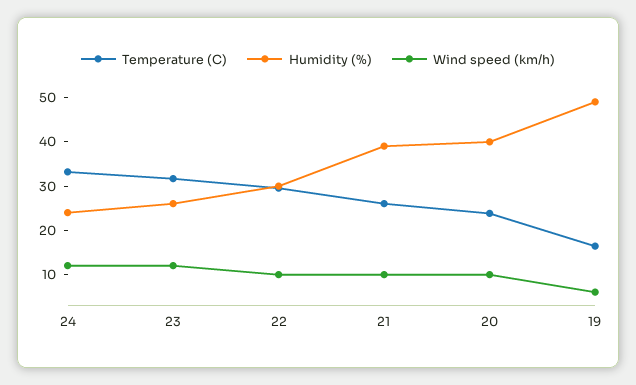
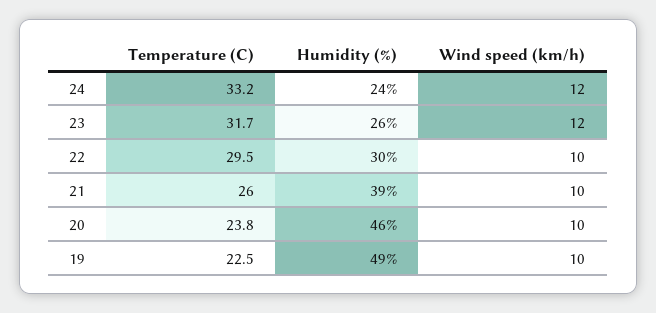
Humidity (%), 20: 40 -> 46
Temperature (C), 19: 16 -> 22.5
Wind speed (km/h), 19: 6 -> 10

